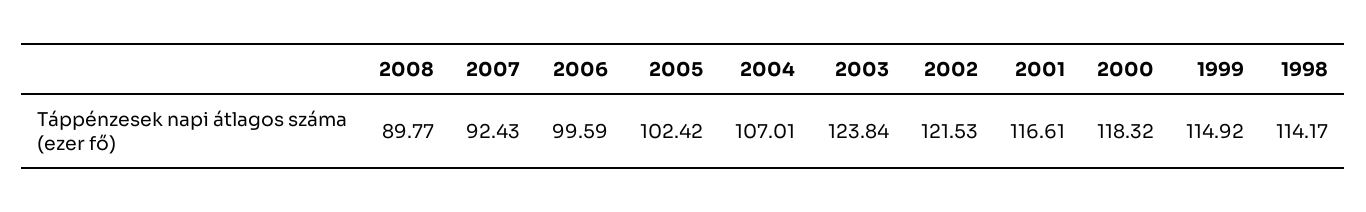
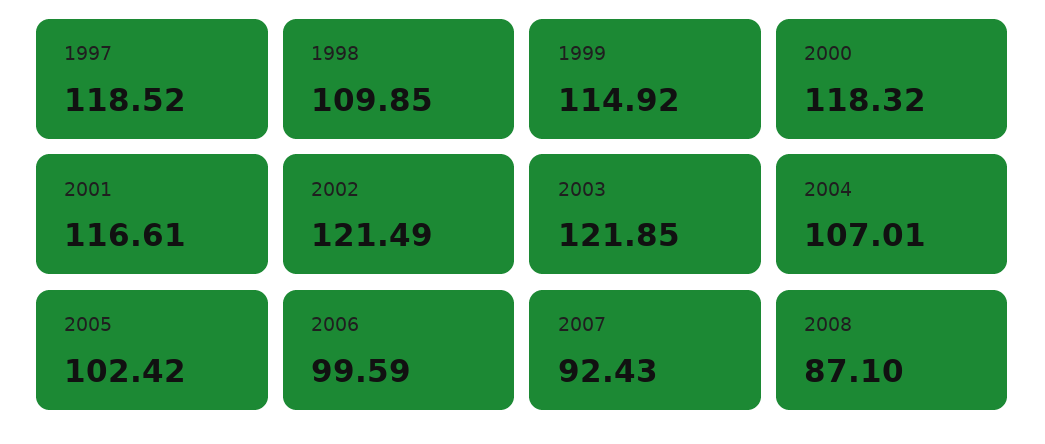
2008: 89.77 -> 87.1
2003: 123.84 -> 121.85
2002: 121.53 -> 121.49
1998: 114.17 -> 109.85
1997: none -> 118.52

